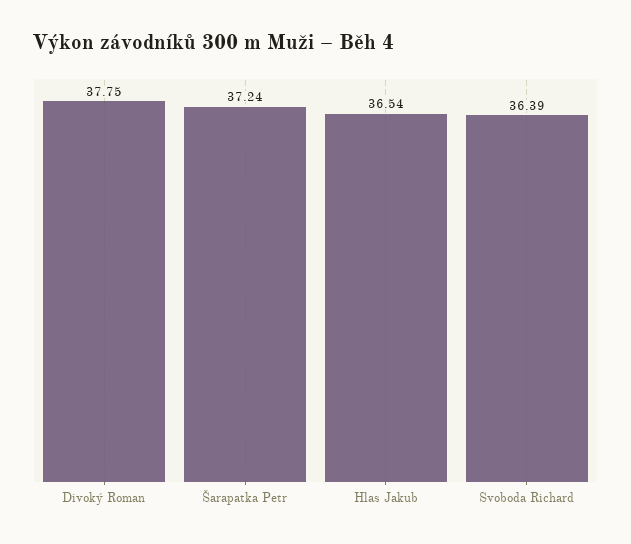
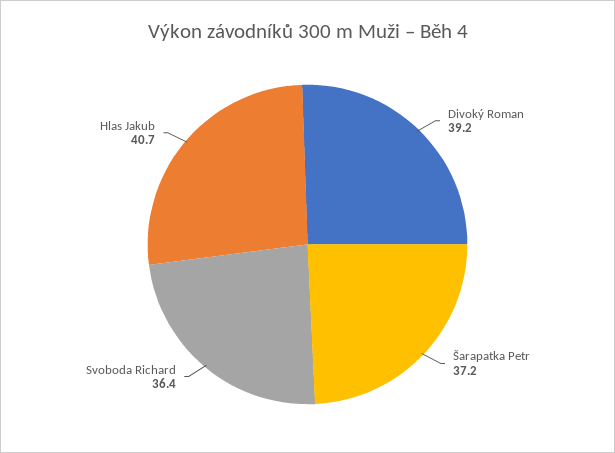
Divoký Roman: 37.75 -> 39.2
Hlas Jakub: 36.54 -> 40.7

